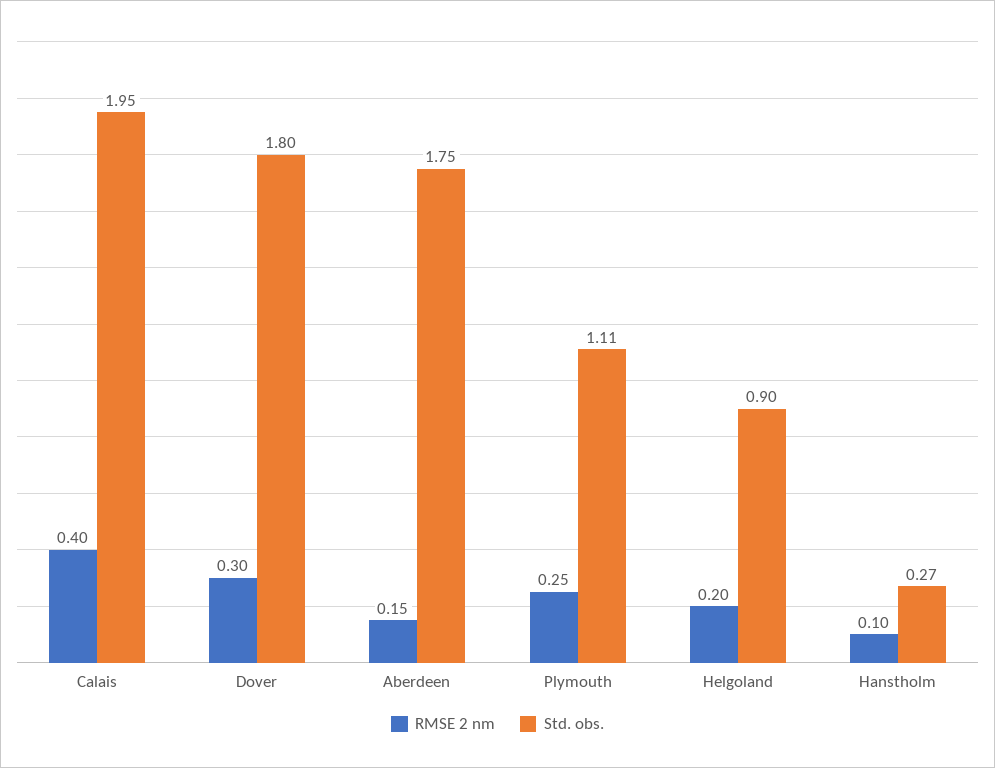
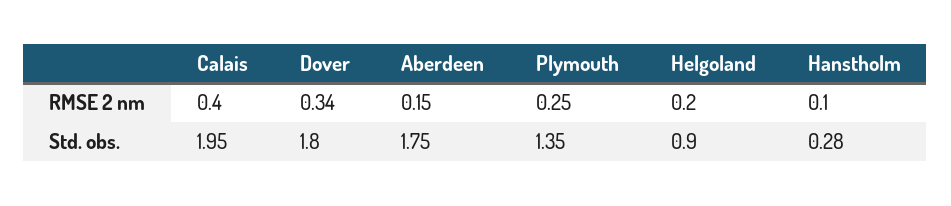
RMSE 2 nm, Dover: 0.3 -> 0.34
Std. obs., Plymouth: 1.11 -> 1.35
Std. obs., Hanstholm: 0.27 -> 0.28

